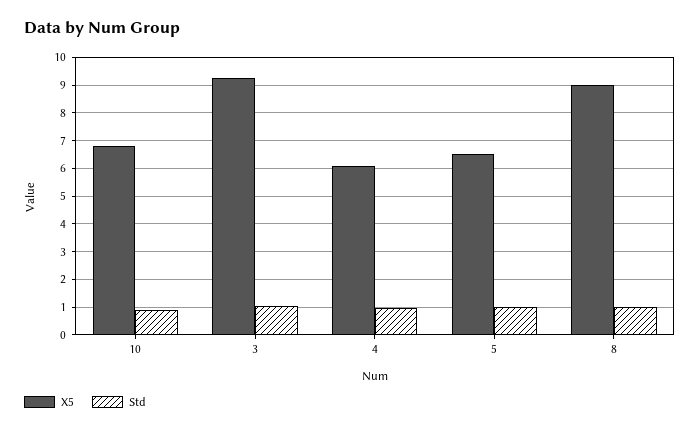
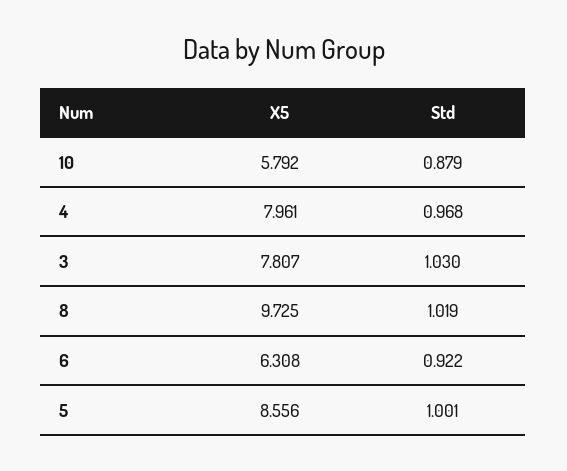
X5, 10: 6.75 -> 5.792
X5, 3: 9.25 -> 7.807
X5, 4: 6 -> 7.961
X5, 5: 6.5 -> 8.556
X5, 8: 9 -> 9.725
X5, 6: none -> 6.308
Std, 6: none -> 0.922

